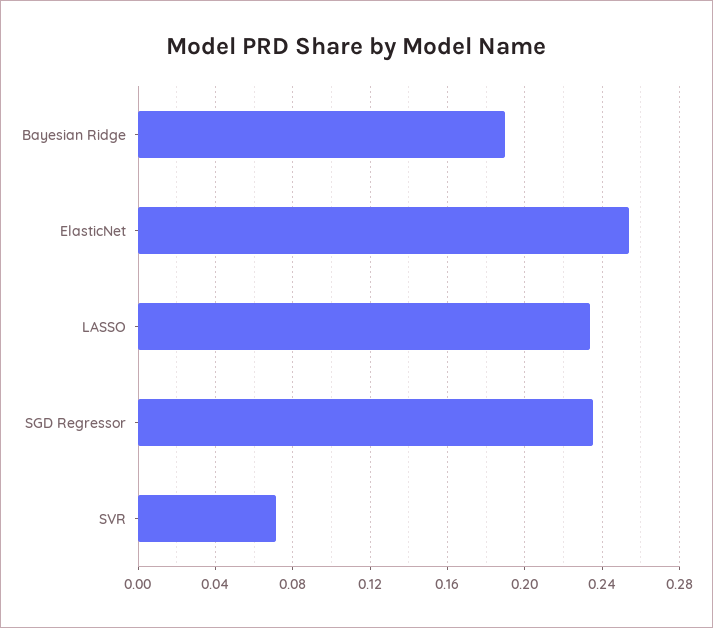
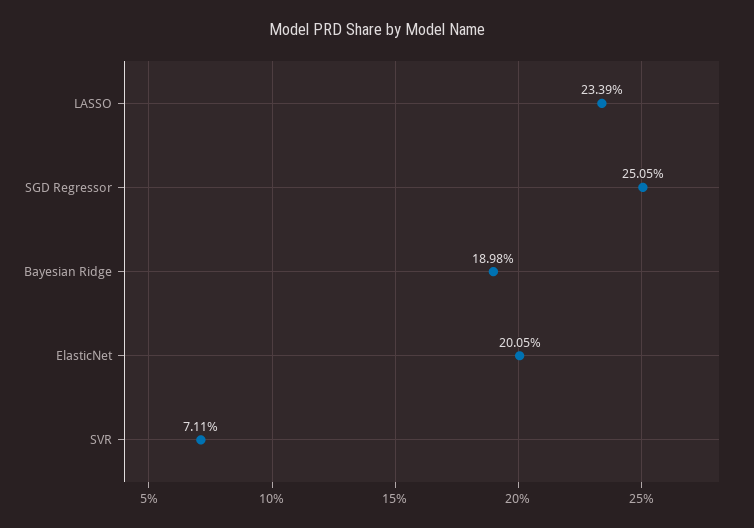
ElasticNet: 0.255 -> 0.2005
SGD Regressor: 0.235 -> 0.2505

